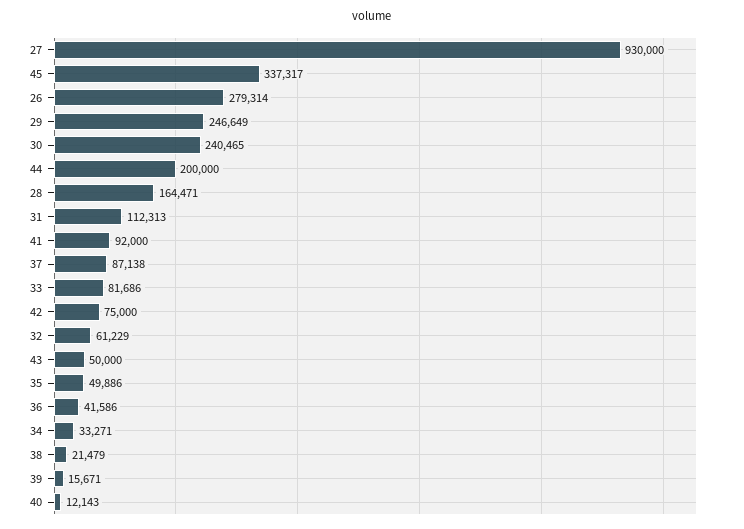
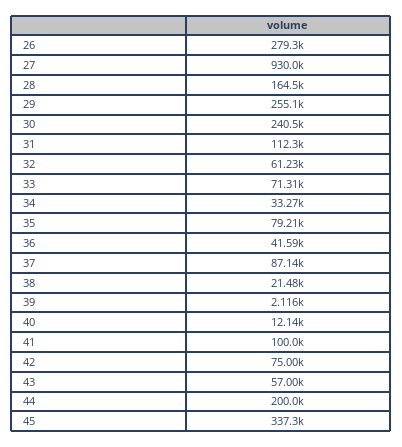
29: 246649 -> 255100
41: 92000 -> 100000
33: 81686 -> 71310
43: 50000 -> 57000
35: 49886 -> 79210
39: 15671 -> 2116

